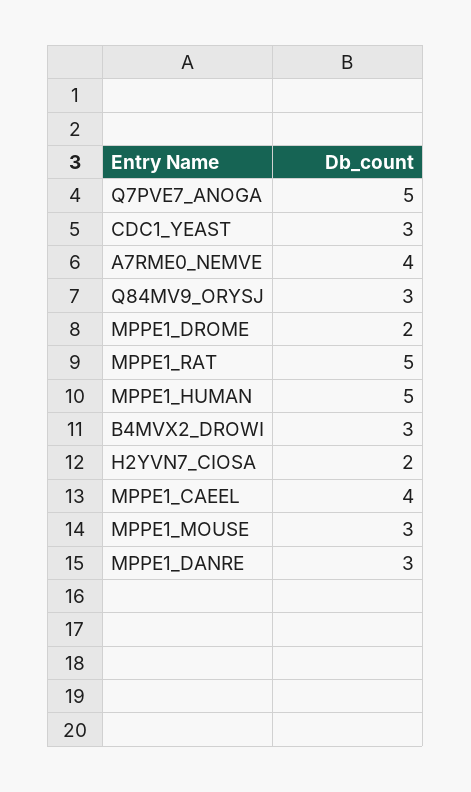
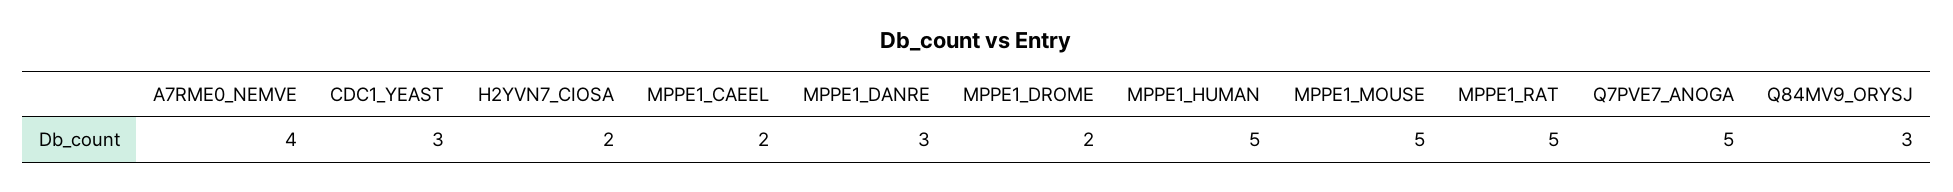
B4MVX2_DROWI: 3 -> none
MPPE1_CAEEL: 4 -> 2
MPPE1_MOUSE: 3 -> 5

